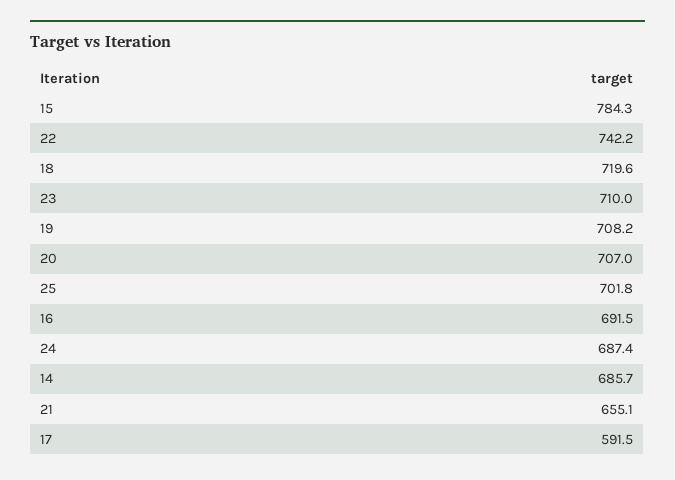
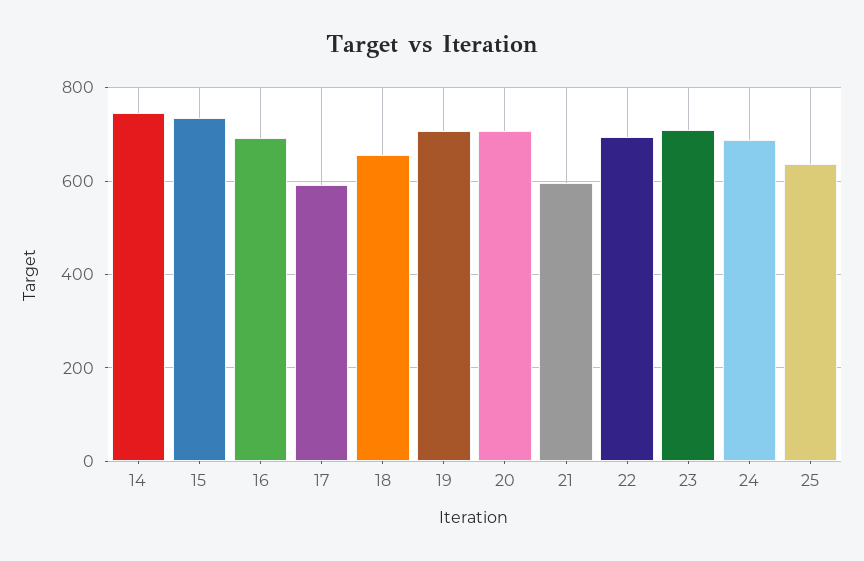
15: 784.3 -> 740
22: 742.2 -> 700
18: 719.6 -> 660
25: 701.8 -> 640
14: 685.7 -> 740
21: 655.1 -> 600

